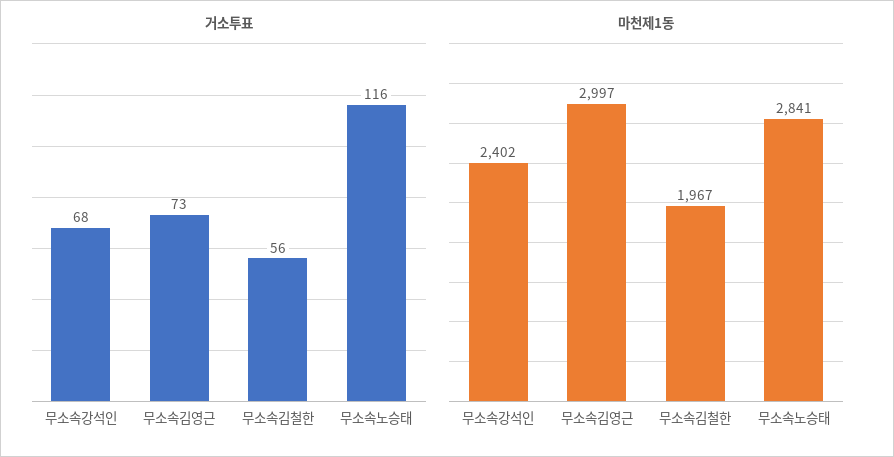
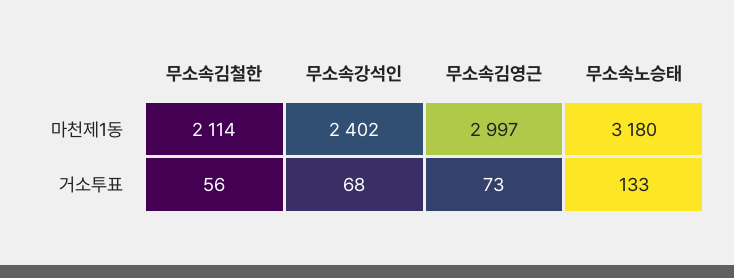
거소투표, 무소속노승태: 116 -> 133
마천제1동, 무소속김철한: 1967 -> 2114
마천제1동, 무소속노승태: 2841 -> 3180

